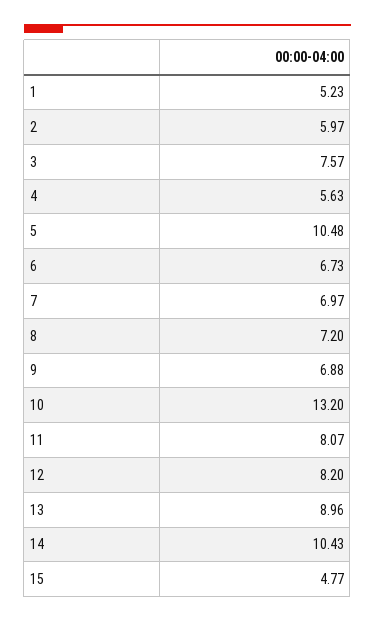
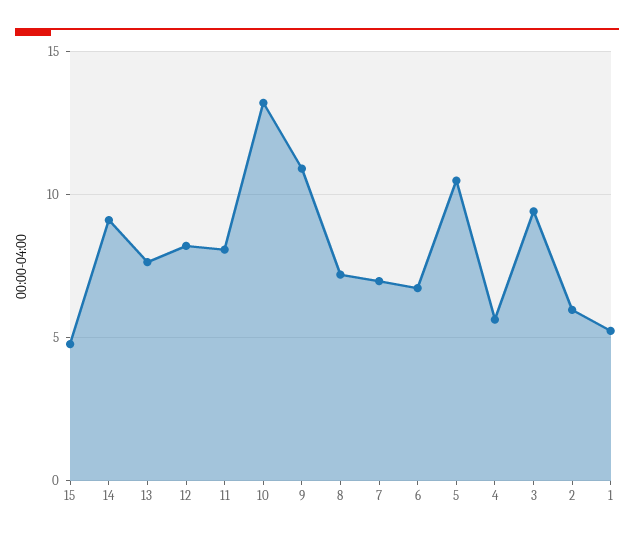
3: 7.57 -> 9.5
9: 6.88 -> 11
13: 8.96 -> 7.5
14: 10.43 -> 9

